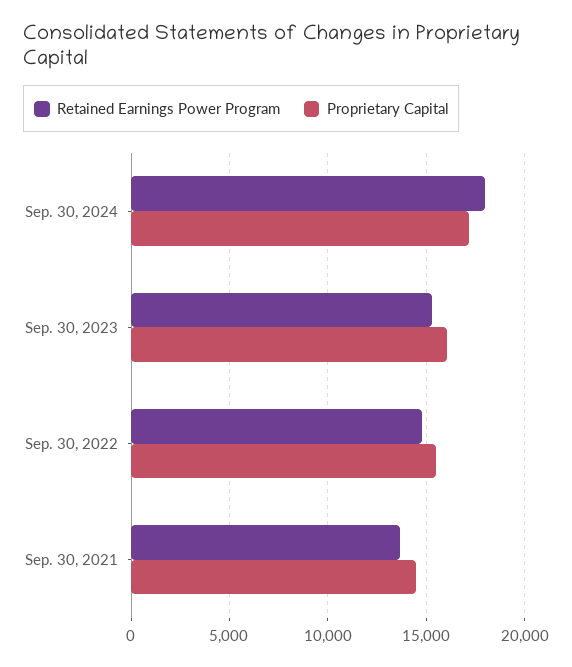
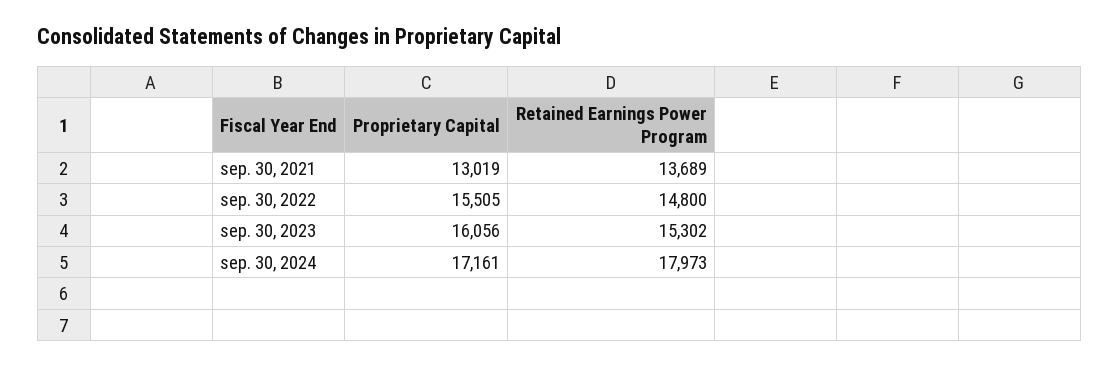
Proprietary Capital, Sep. 30, 2021: 14500 -> 13019

